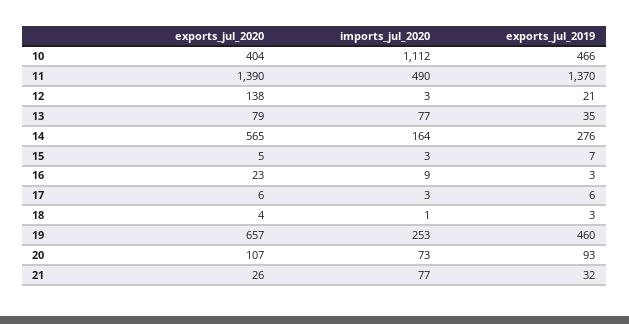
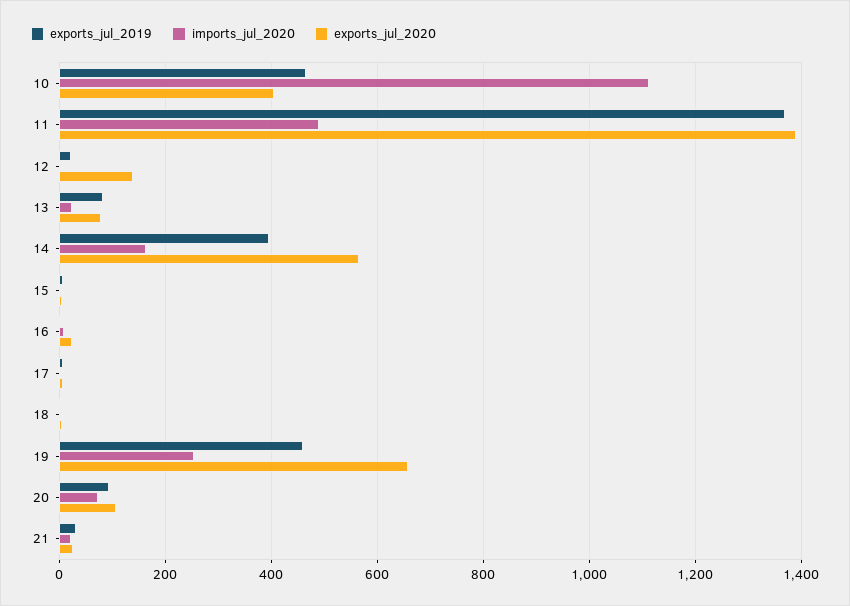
imports_jul_2020, 13: 77 -> 20
exports_jul_2019, 13: 35 -> 80
exports_jul_2019, 14: 276 -> 400
imports_jul_2020, 21: 77 -> 20

